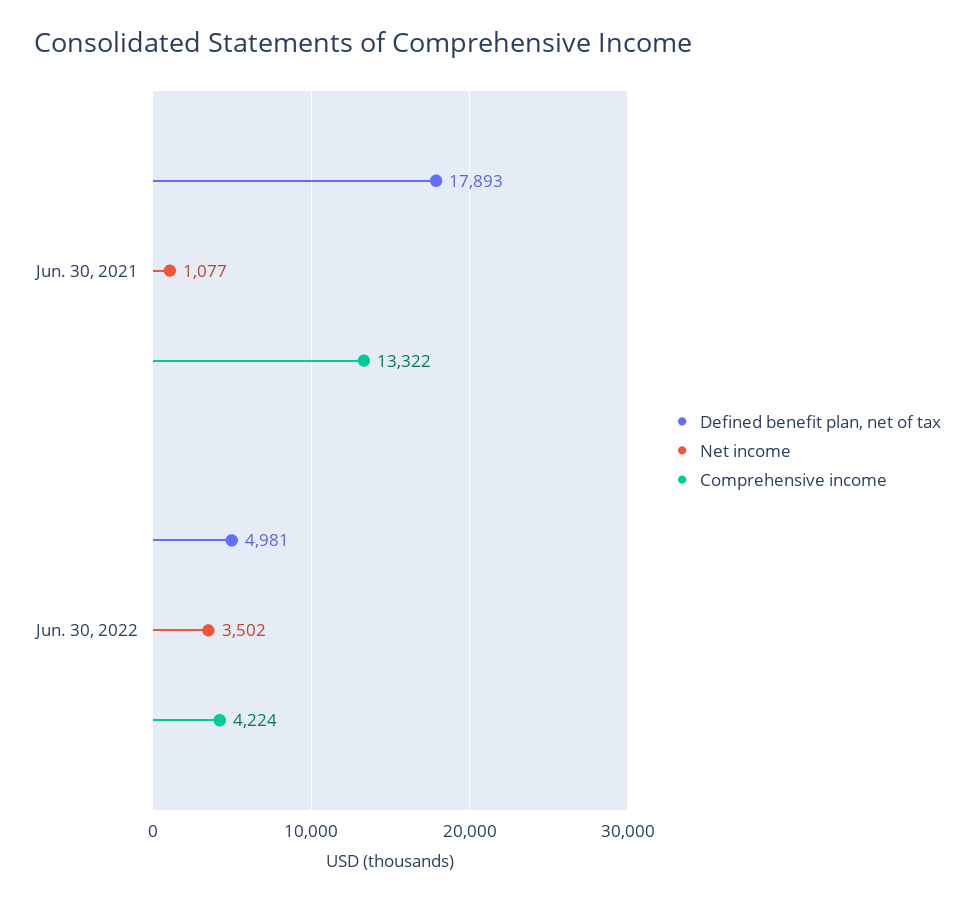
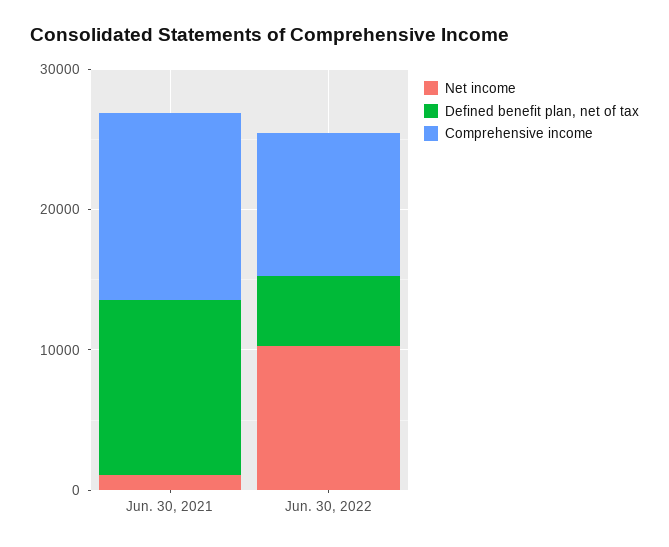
Defined benefit plan, net of tax, Jun. 30, 2021: 17893 -> 12000
Net income, Jun. 30, 2022: 3502 -> 10000
Comprehensive income, Jun. 30, 2022: 4224 -> 10000

